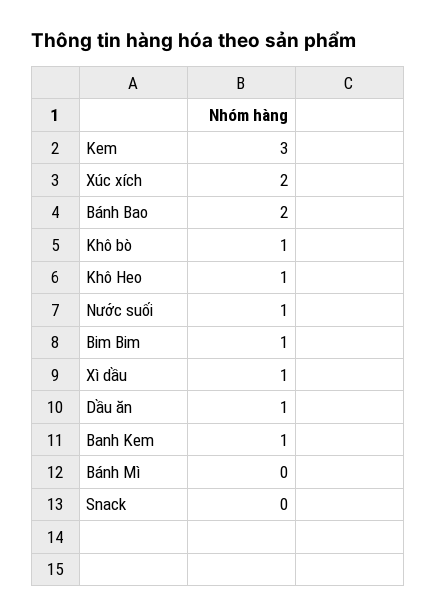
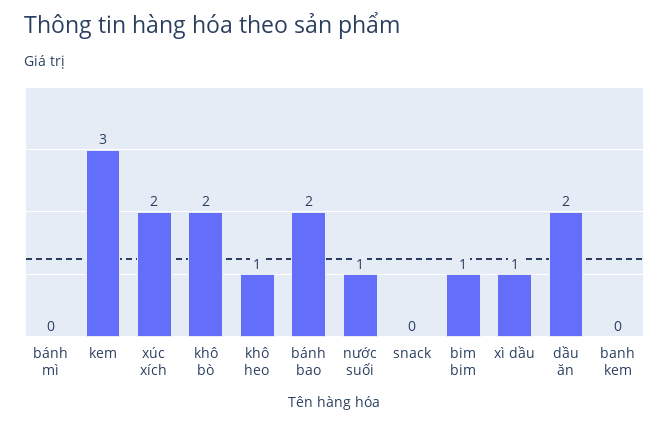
Khô bò: 1 -> 2
Dầu ăn: 1 -> 2
Banh Kem: 1 -> 0

